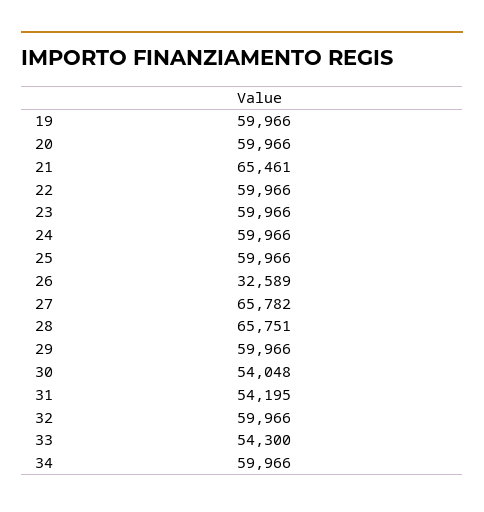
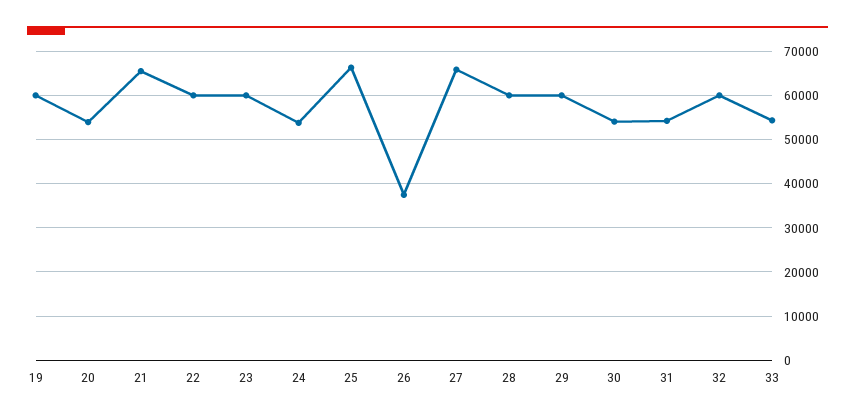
20: 59966 -> 54000
24: 59966 -> 54000
25: 59966 -> 66000
26: 32589 -> 38000
28: 65751 -> 60000
34: 59966 -> none

